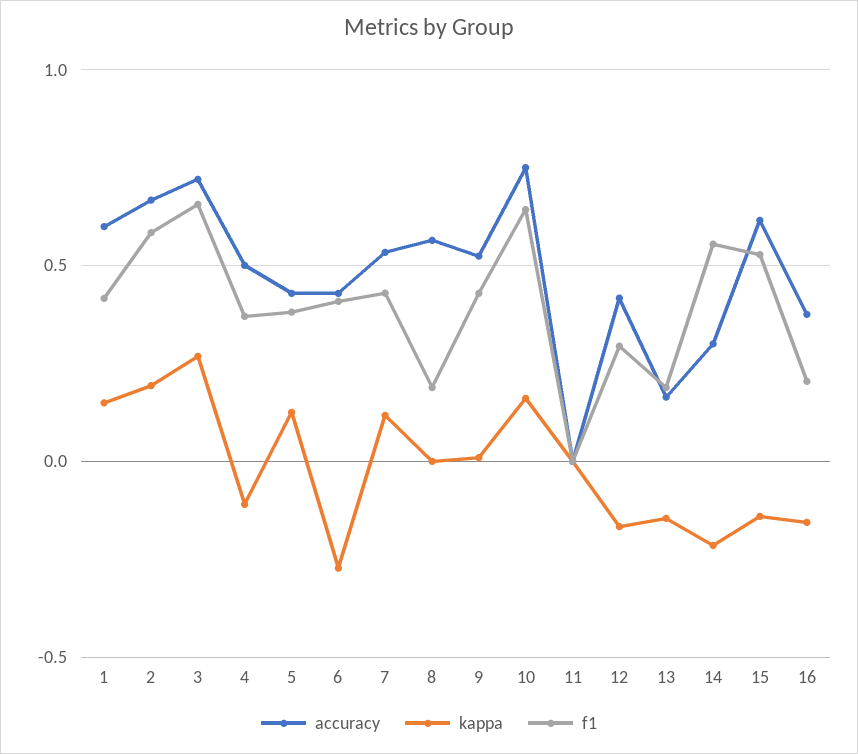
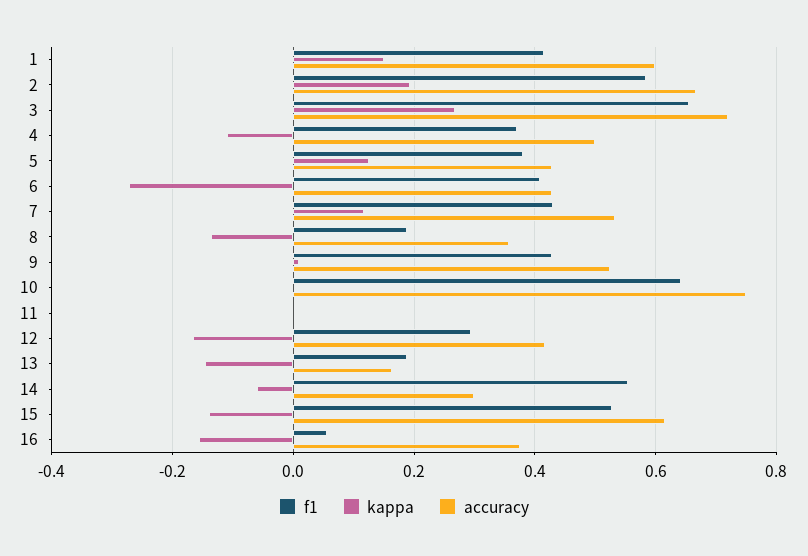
accuracy, 8: 0.55 -> 0.36
kappa, 8: 0 -> -0.14
kappa, 10: 0.15 -> 0
kappa, 14: -0.2 -> -0.06
f1, 16: 0.2 -> 0.06

